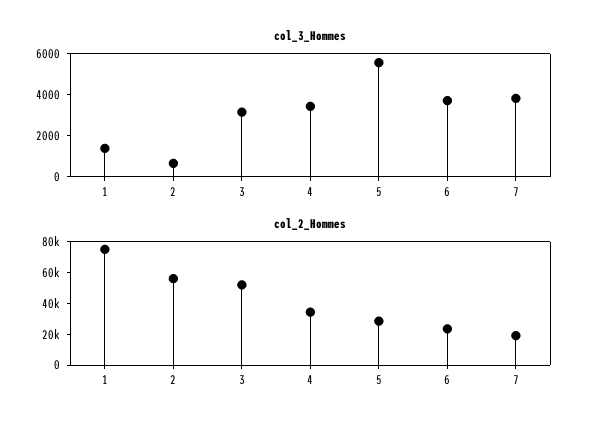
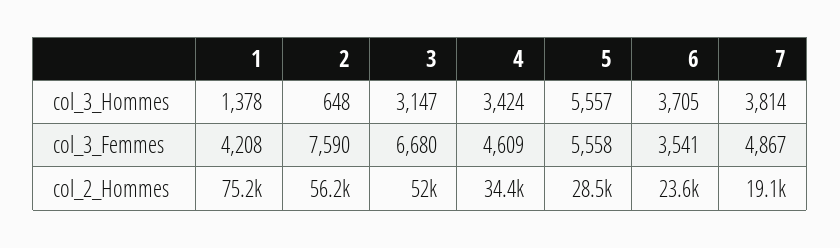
col_3_Femmes, 1: none -> 4208
col_3_Femmes, 2: none -> 7590
col_3_Femmes, 3: none -> 6680
col_3_Femmes, 4: none -> 4609
col_3_Femmes, 5: none -> 5558
col_3_Femmes, 6: none -> 3541
col_3_Femmes, 7: none -> 4867

